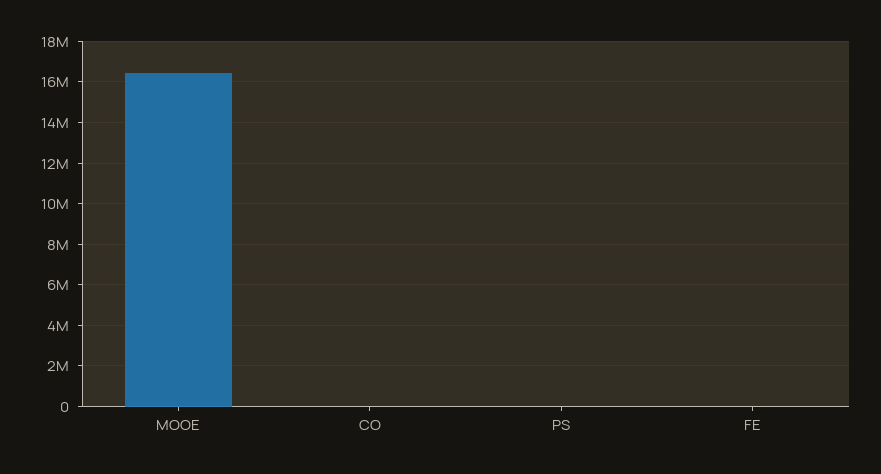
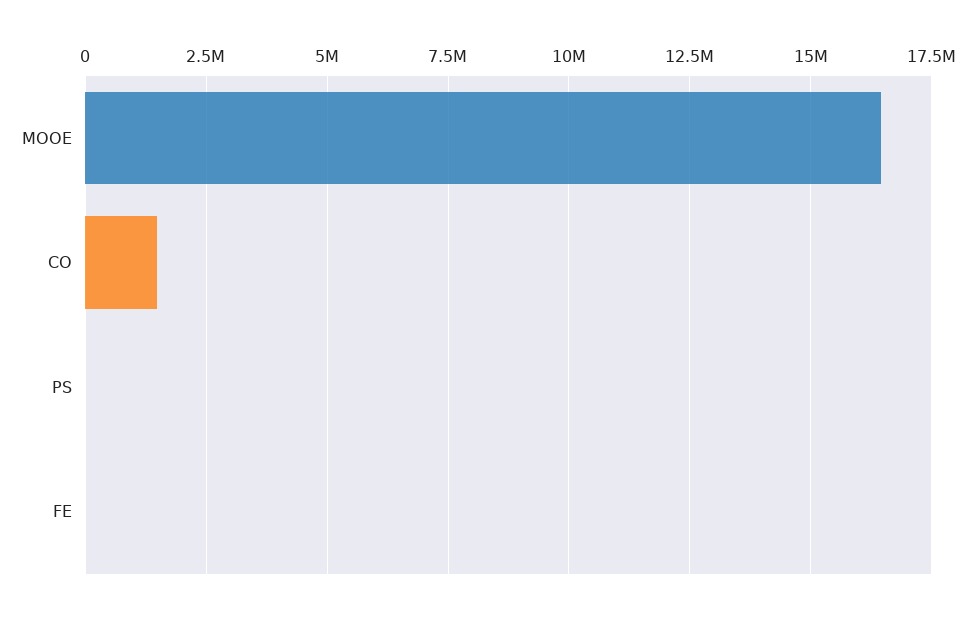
CO: 0 -> 1500000

